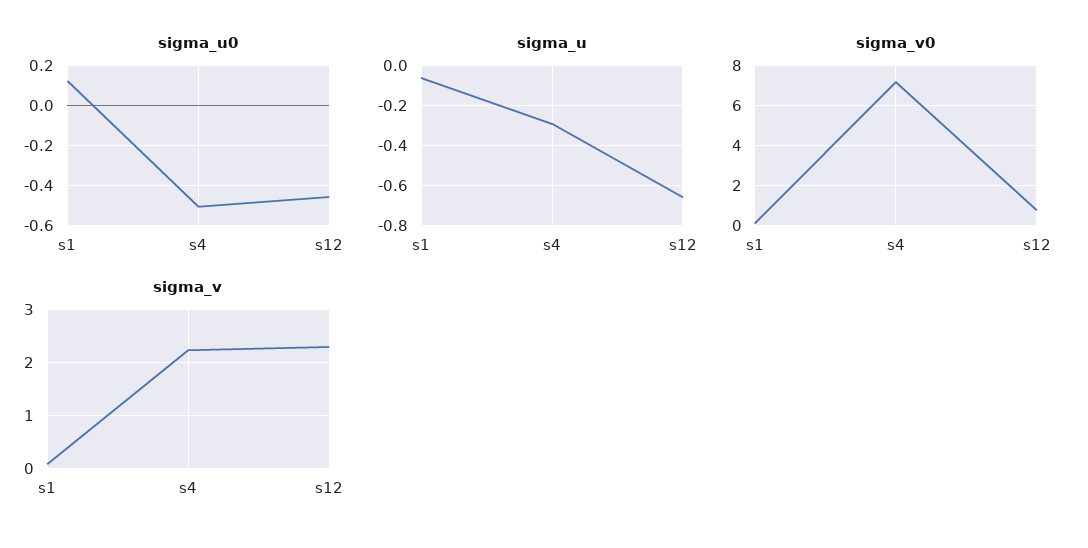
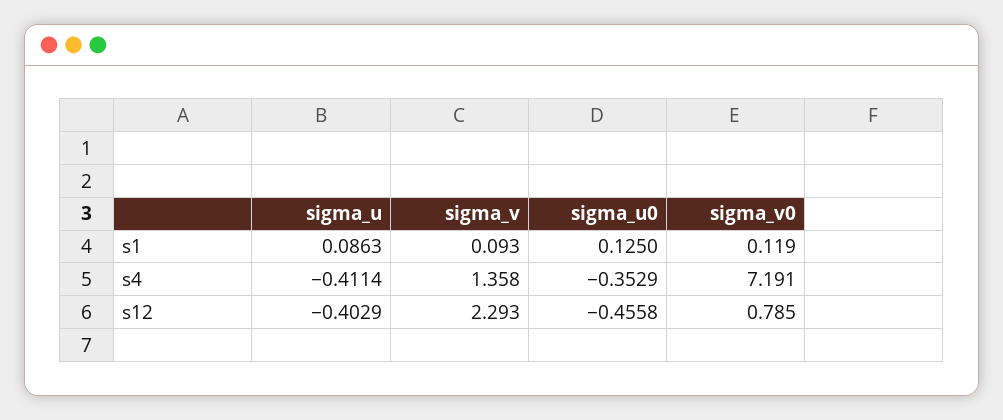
sigma_u0, s4: -0.5 -> -0.3529
sigma_u, s1: -0.05 -> 0.0863
sigma_u, s4: -0.3 -> -0.4114
sigma_u, s12: -0.65 -> -0.4029
sigma_v, s4: 2.2 -> 1.358

